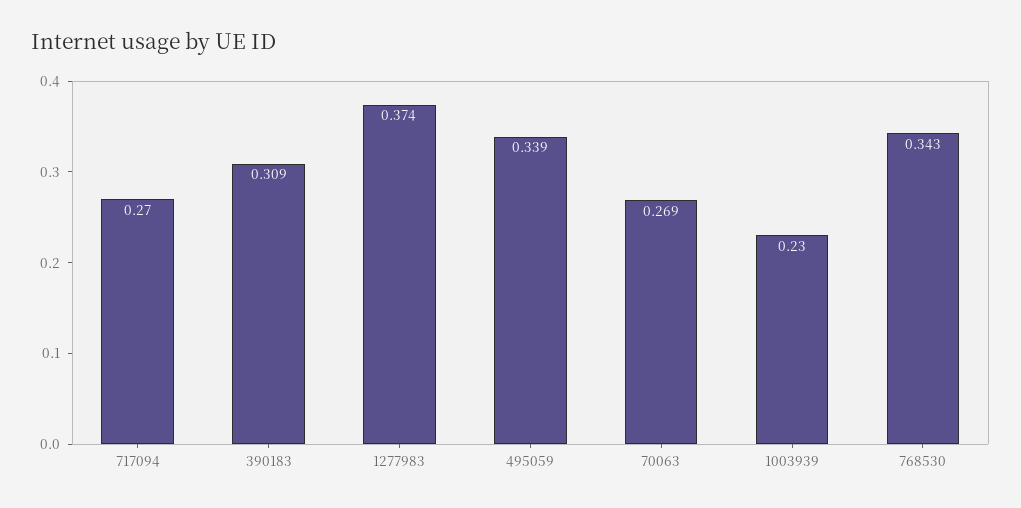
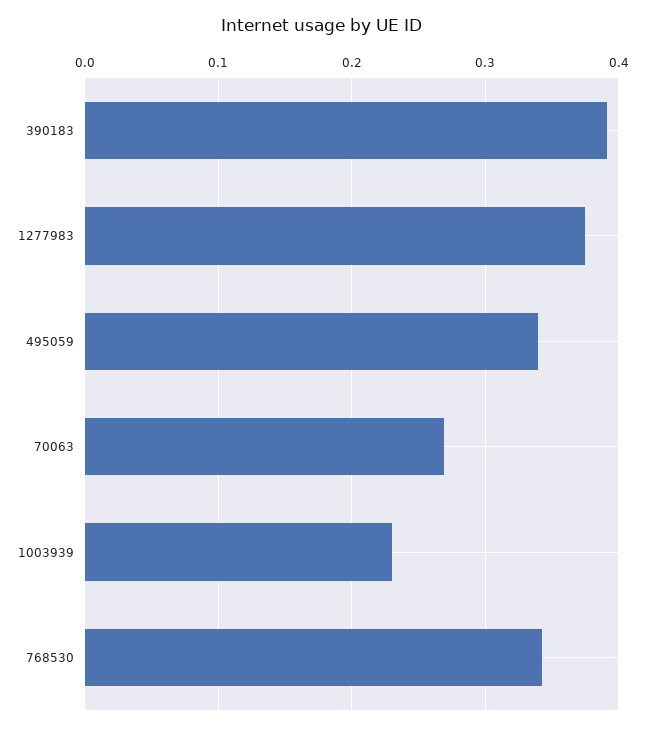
717094: 0.27 -> none
390183: 0.309 -> 0.39

